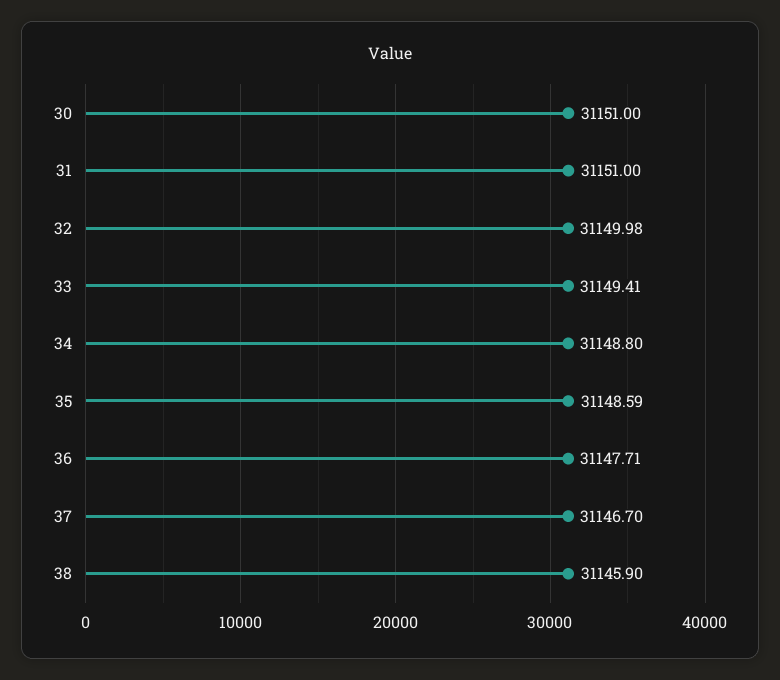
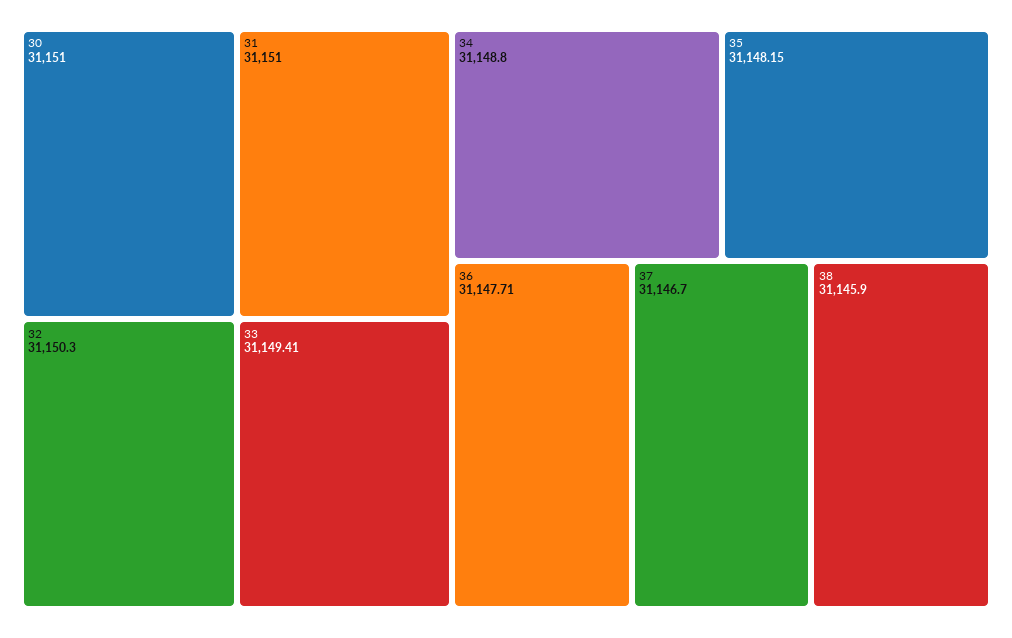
32: 31149.98 -> 31150.3
35: 31148.59 -> 31148.15

